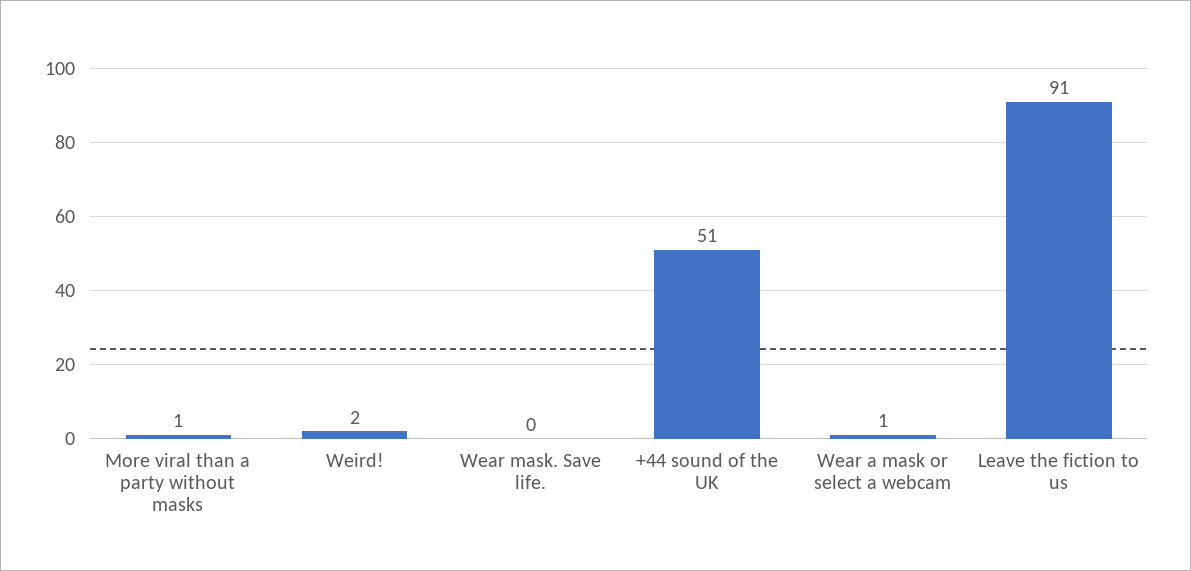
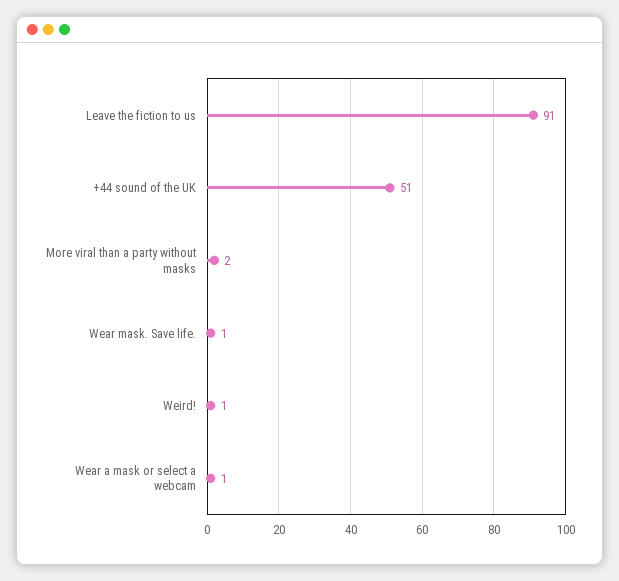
More viral than a party without masks: 1 -> 2
Weird!: 2 -> 1
Wear mask. Save life.: 0 -> 1

